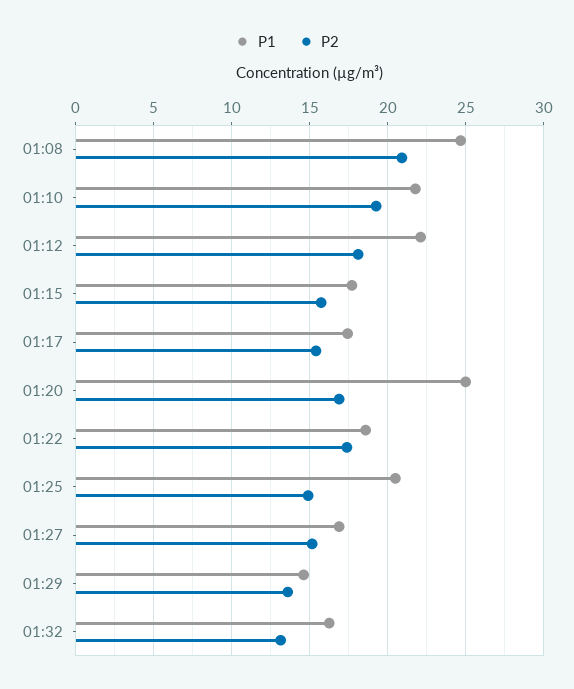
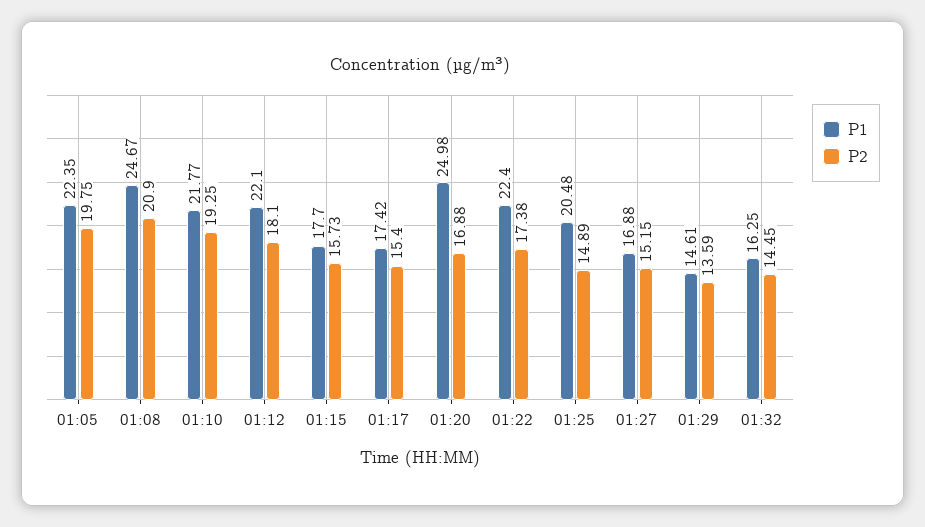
P1, 01:22: 18.5 -> 22.4
P2, 01:32: 13 -> 14.45
P1, 01:05: none -> 22.35
P2, 01:05: none -> 19.75

